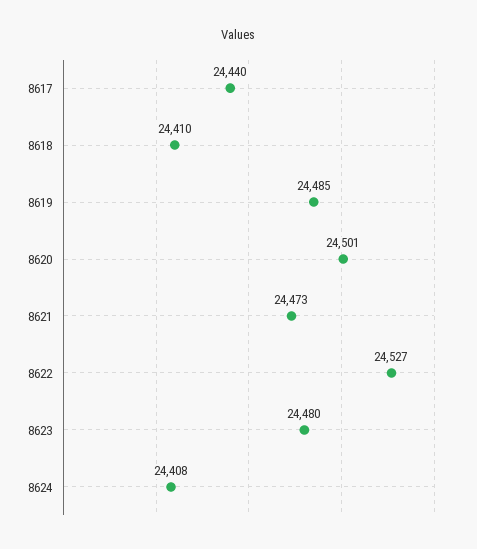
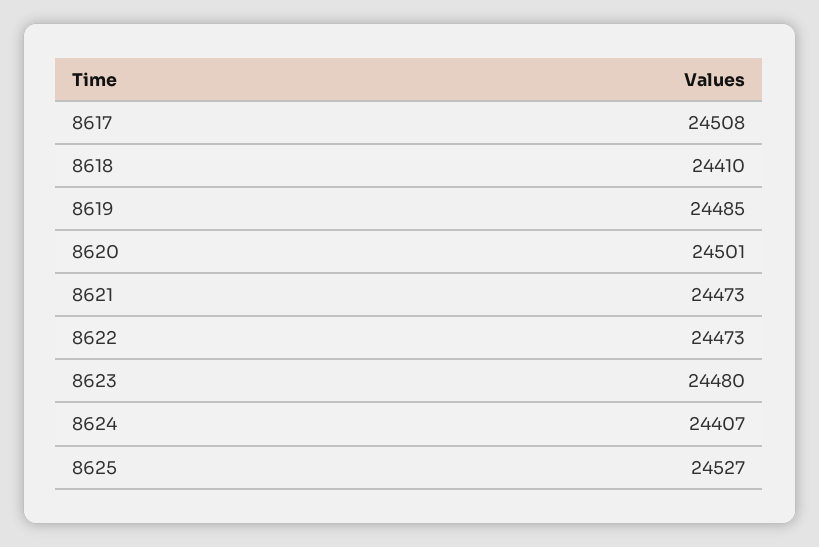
8617: 24440 -> 24508
8622: 24527 -> 24473
8624: 24408 -> 24407
8625: none -> 24527

